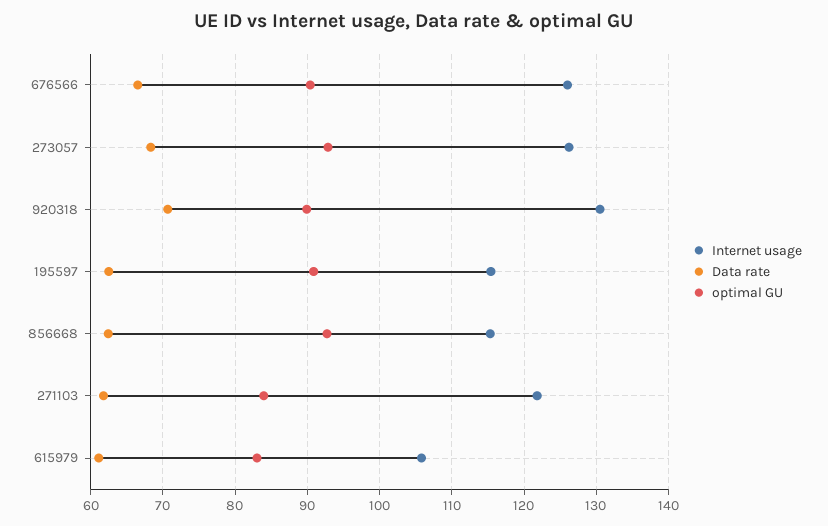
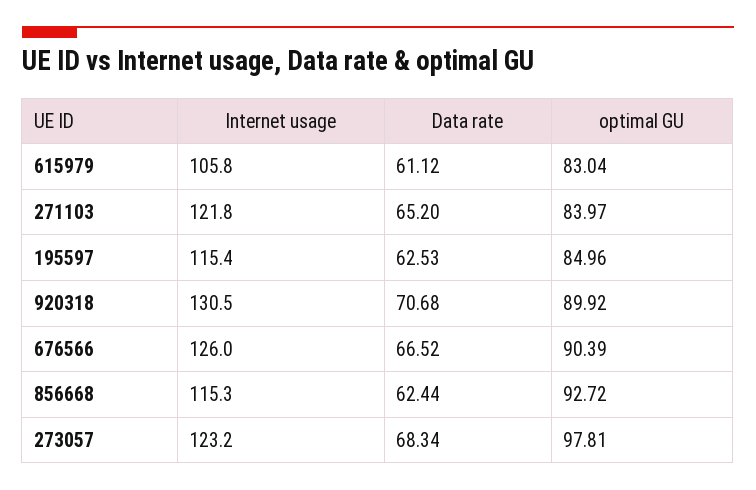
Internet usage, 273057: 126 -> 123.2
optimal GU, 273057: 93 -> 97.81
optimal GU, 195597: 91 -> 84.96
Data rate, 271103: 62 -> 65.2

